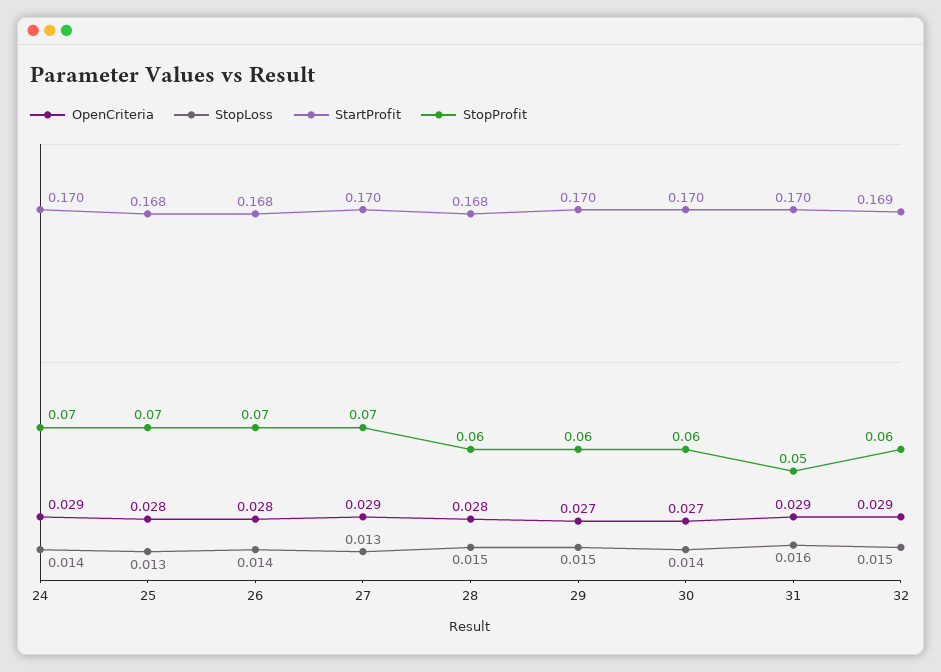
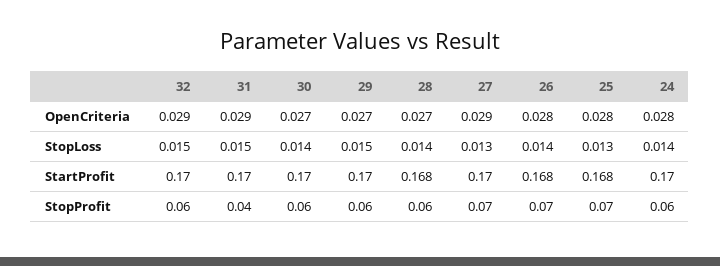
OpenCriteria, 24: 0.029 -> 0.028
StopProfit, 24: 0.07 -> 0.06
OpenCriteria, 28: 0.028 -> 0.027
StopLoss, 28: 0.015 -> 0.014
StopLoss, 31: 0.016 -> 0.015
StopProfit, 31: 0.05 -> 0.04
StartProfit, 32: 0.169 -> 0.17

